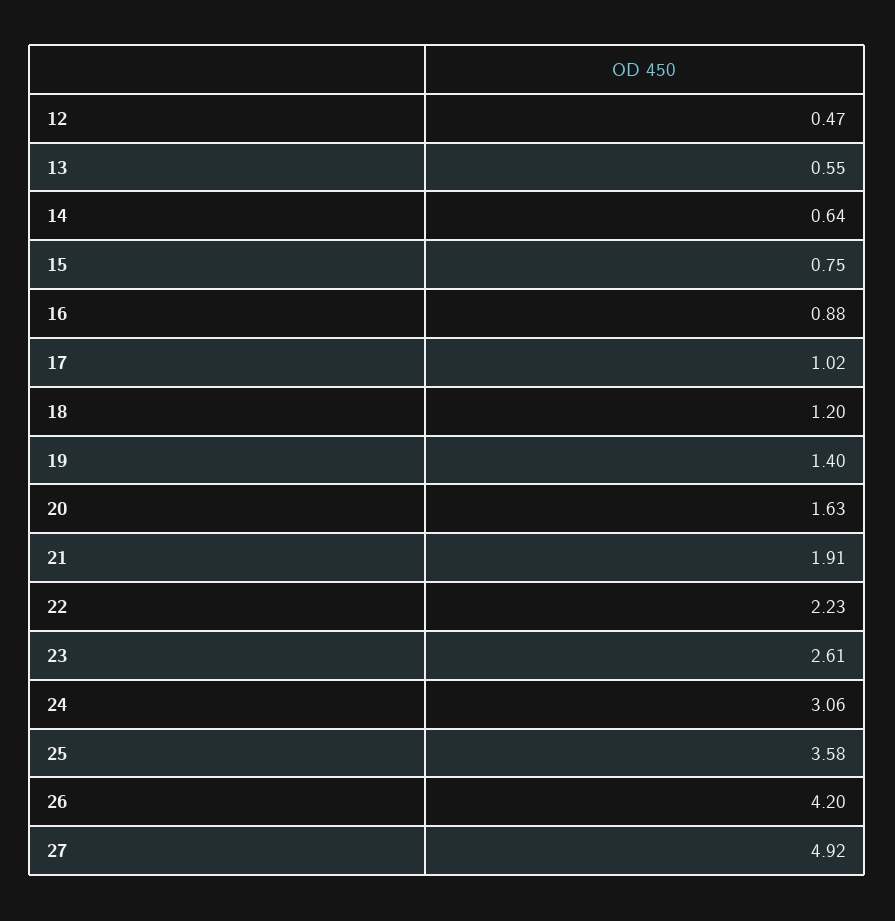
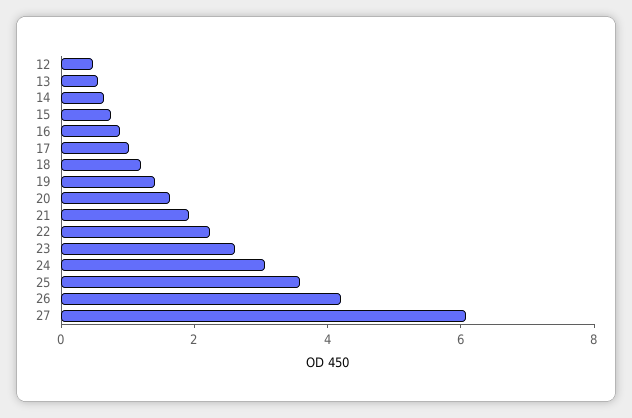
27: 4.92 -> 6

